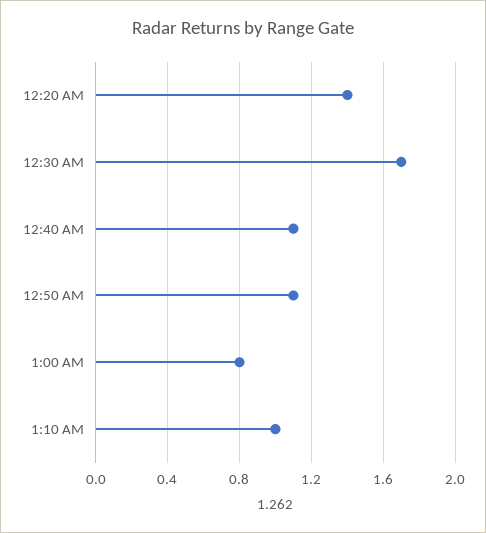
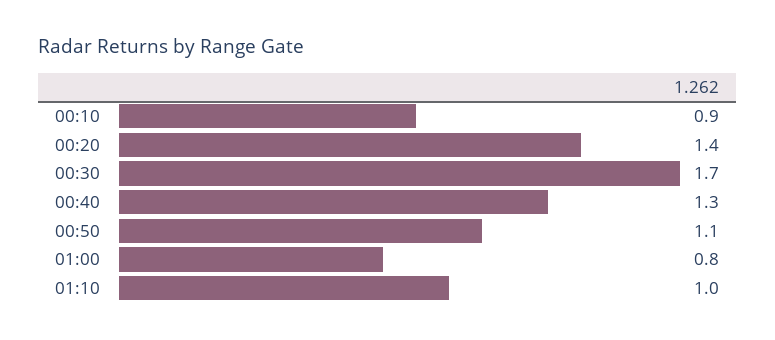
12:40 AM: 1.1 -> 1.3
00:10: none -> 0.9

